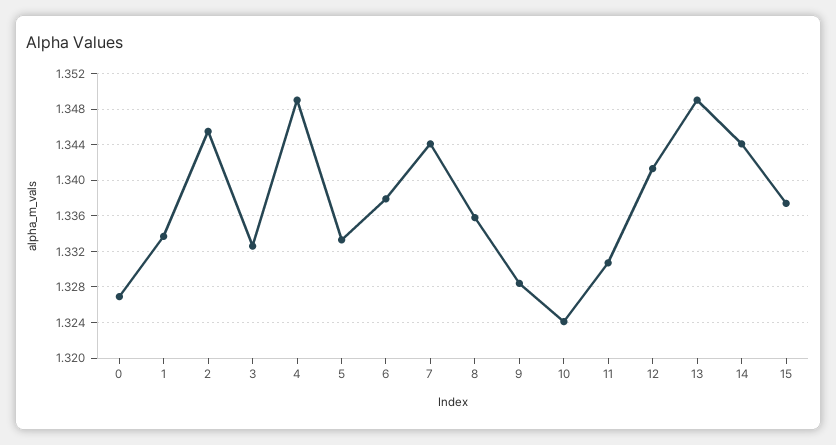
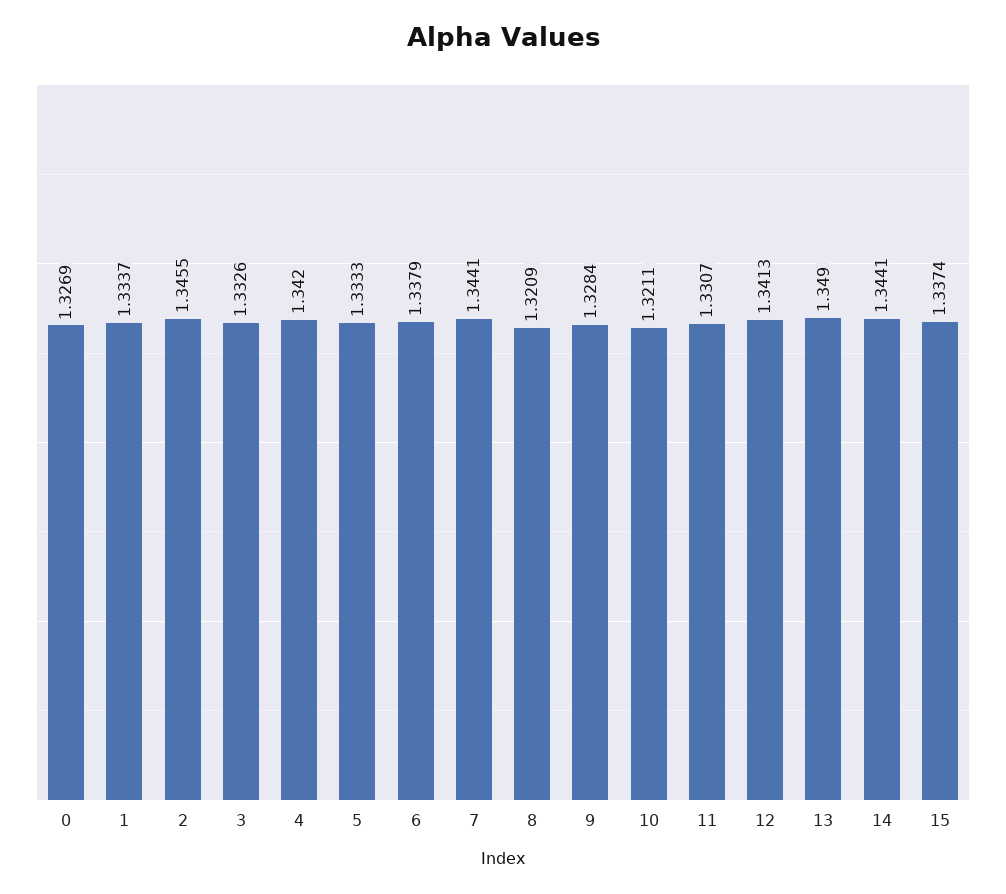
4: 1.349 -> 1.342
8: 1.336 -> 1.3209
10: 1.324 -> 1.3211

